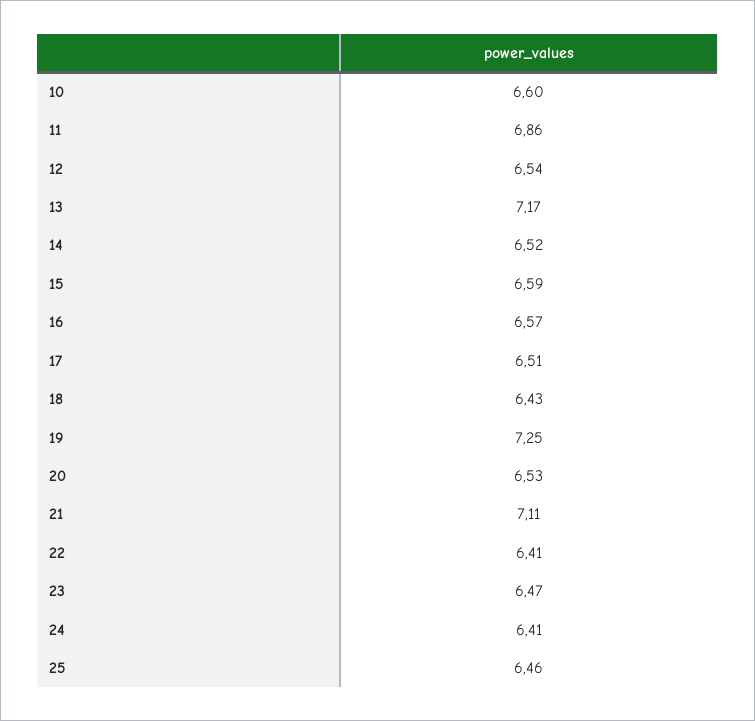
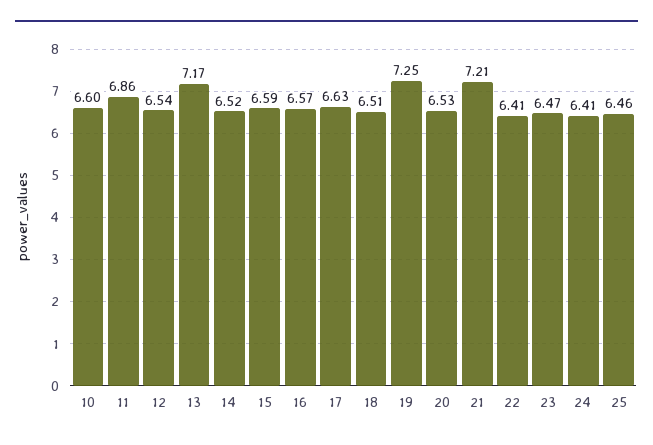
17: 6.51 -> 6.63
18: 6.43 -> 6.51
21: 7.11 -> 7.21

